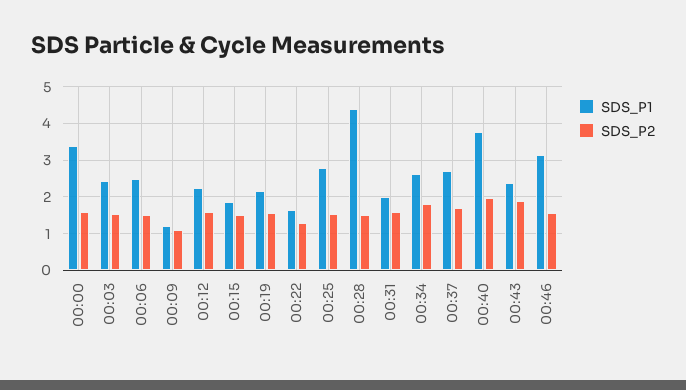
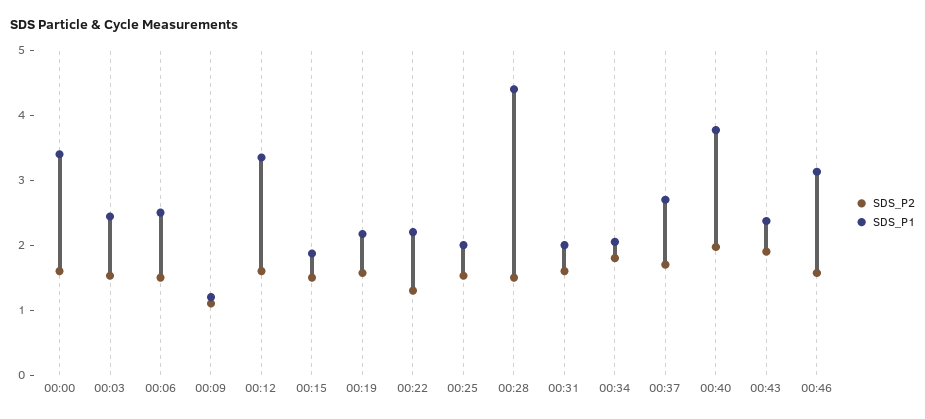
SDS_P1, 00:12: 2.2 -> 3.4
SDS_P1, 00:22: 1.6 -> 2.2
SDS_P1, 00:25: 2.8 -> 2
SDS_P1, 00:34: 2.6 -> 2

